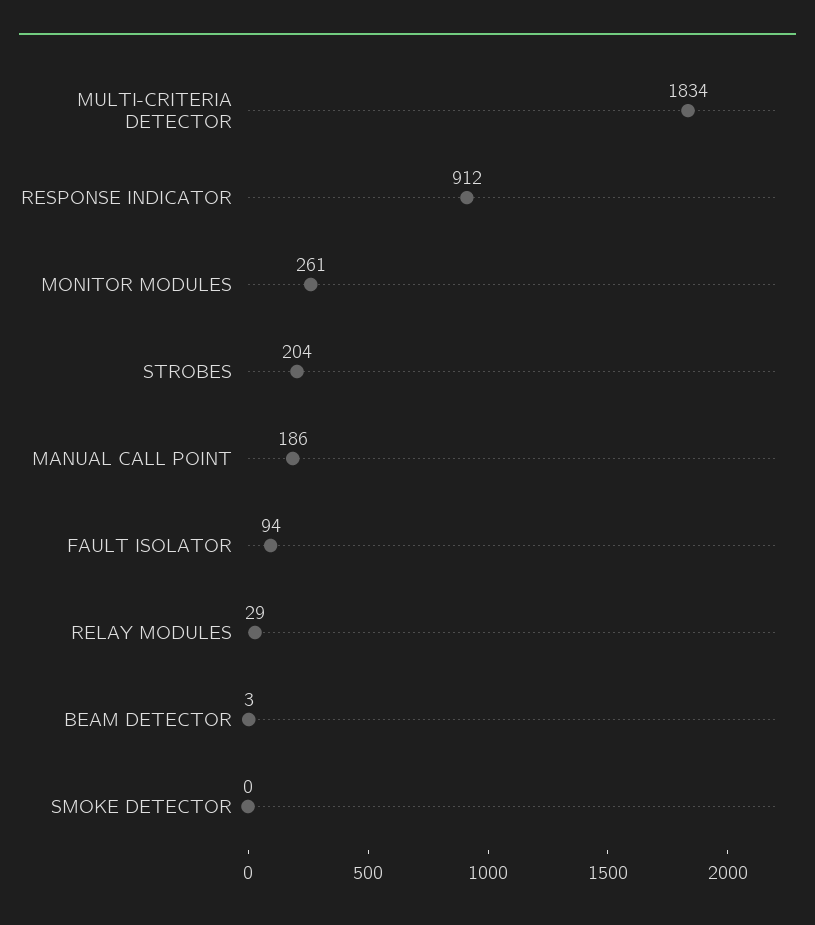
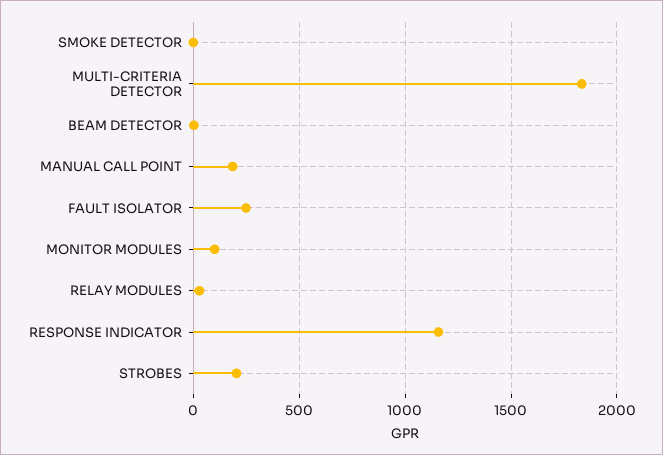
RESPONSE INDICATOR: 912 -> 1150
MONITOR MODULES: 261 -> 100
FAULT ISOLATOR: 94 -> 250

